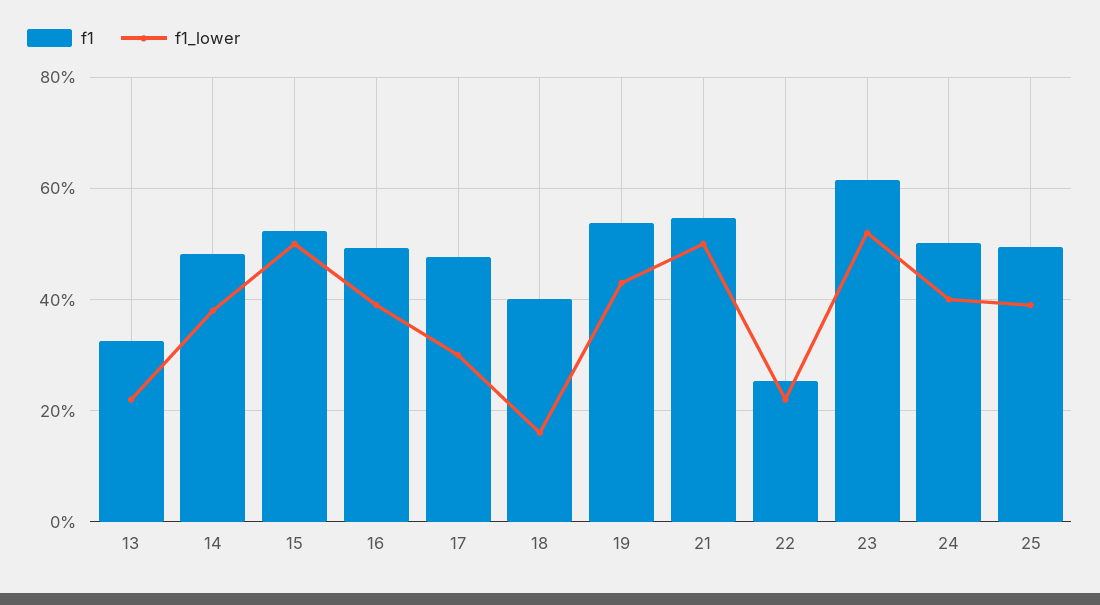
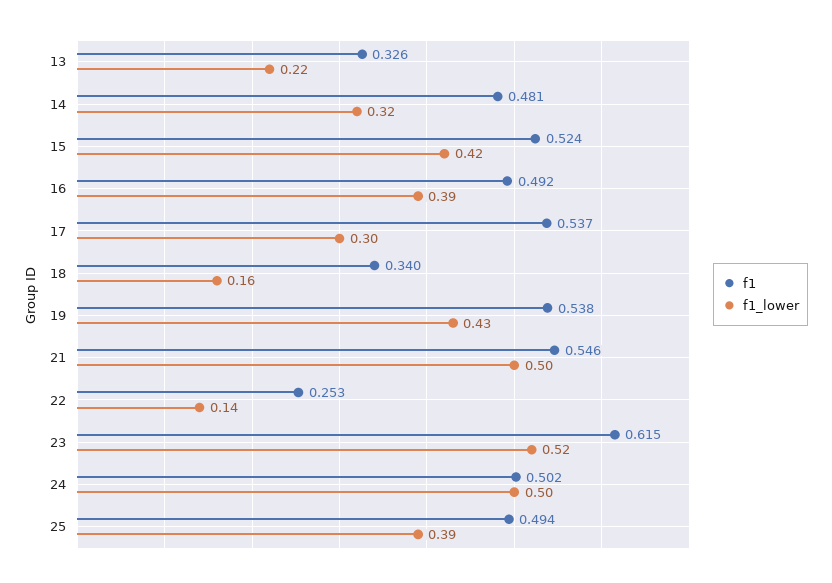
f1_lower, 14: 0.38 -> 0.32
f1_lower, 15: 0.5 -> 0.42
f1, 17: 0.48 -> 0.537
f1, 18: 0.4 -> 0.34
f1_lower, 22: 0.22 -> 0.14
f1_lower, 24: 0.4 -> 0.5

